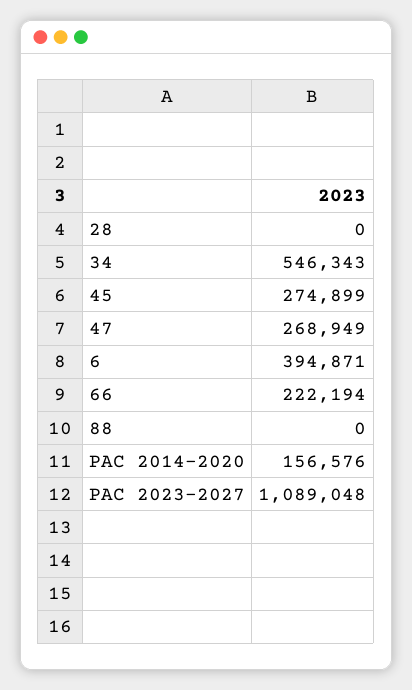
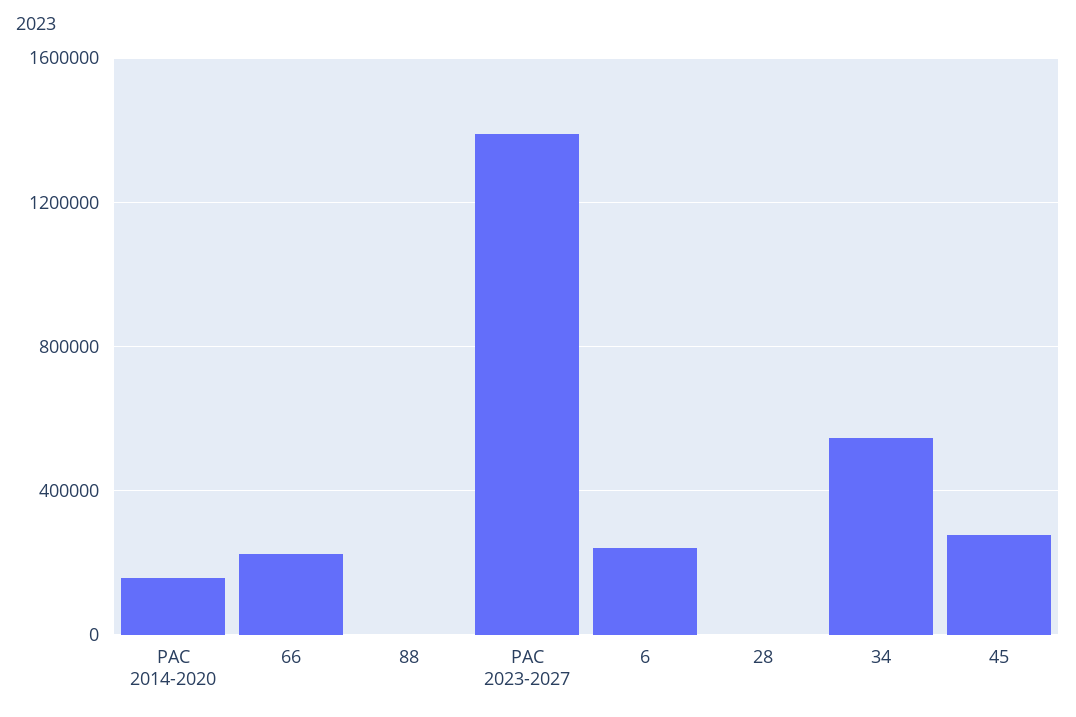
47: 268949 -> none
6: 394871 -> 250000
PAC 2023-2027: 1089048 -> 1400000

